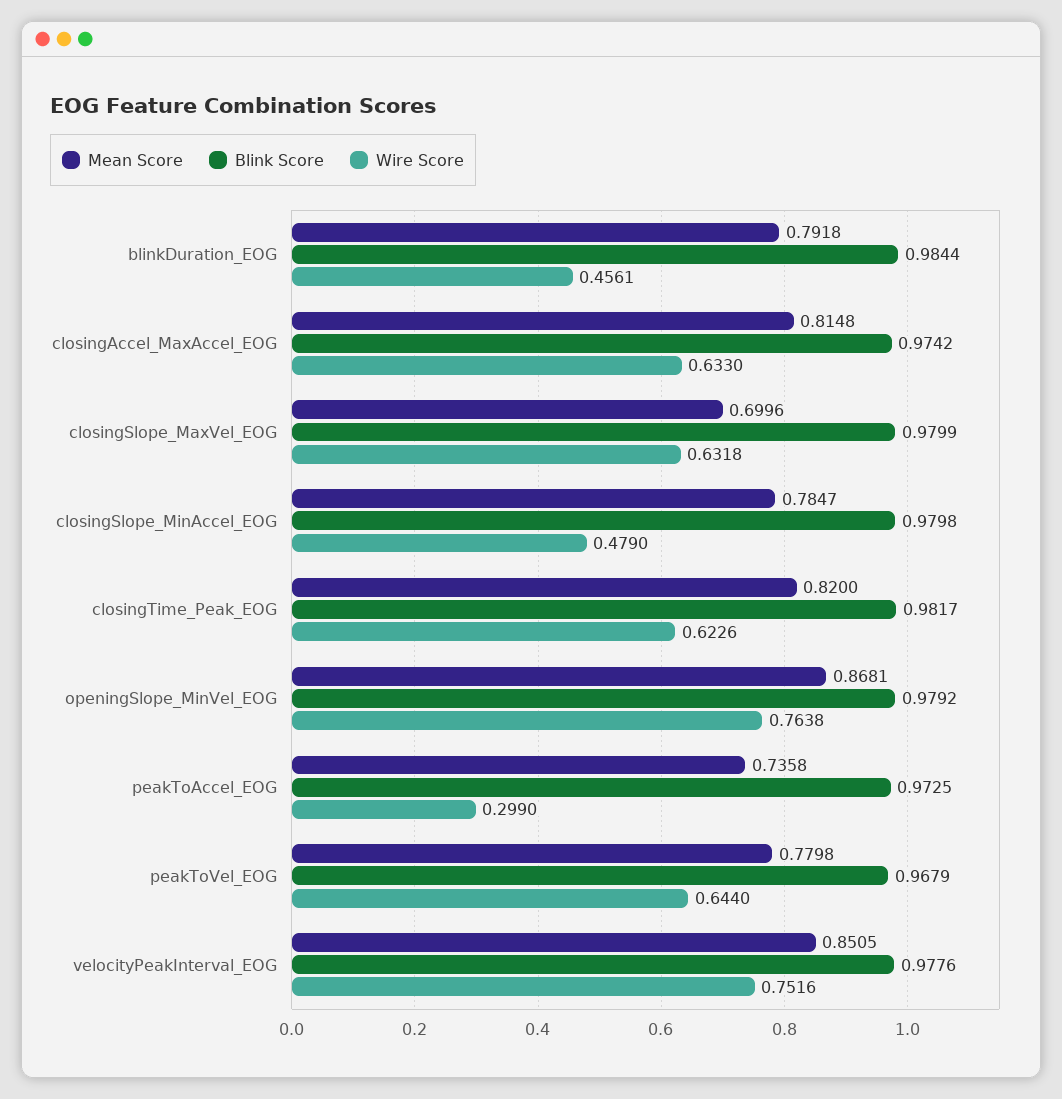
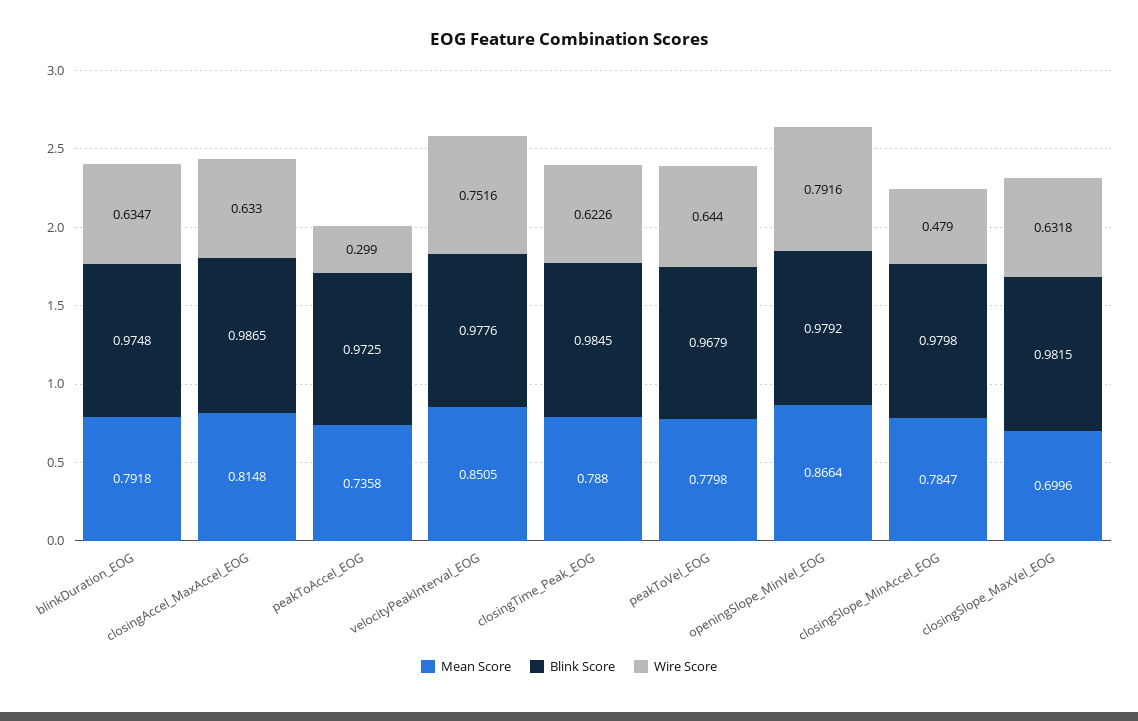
Blink Score, blinkDuration_EOG: 0.9844 -> 0.9748
Wire Score, blinkDuration_EOG: 0.4561 -> 0.6347
Blink Score, closingAccel_MaxAccel_EOG: 0.9742 -> 0.9865
Blink Score, closingSlope_MaxVel_EOG: 0.9799 -> 0.9815
Mean Score, closingTime_Peak_EOG: 0.82 -> 0.788
Blink Score, closingTime_Peak_EOG: 0.9817 -> 0.9845
Mean Score, openingSlope_MinVel_EOG: 0.8681 -> 0.8664
Wire Score, openingSlope_MinVel_EOG: 0.7638 -> 0.7916

